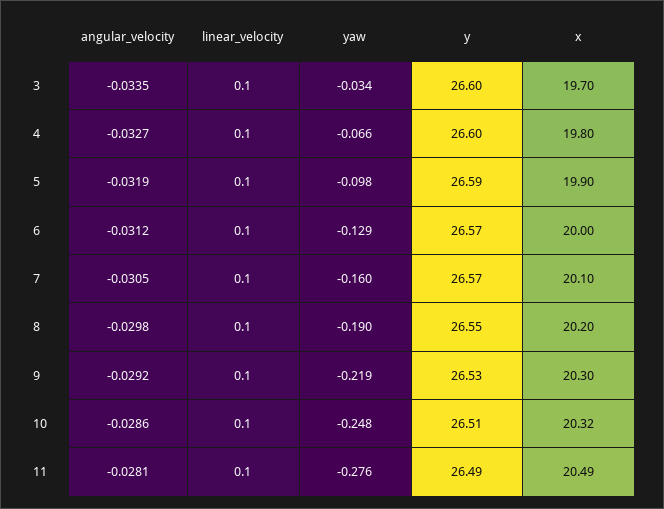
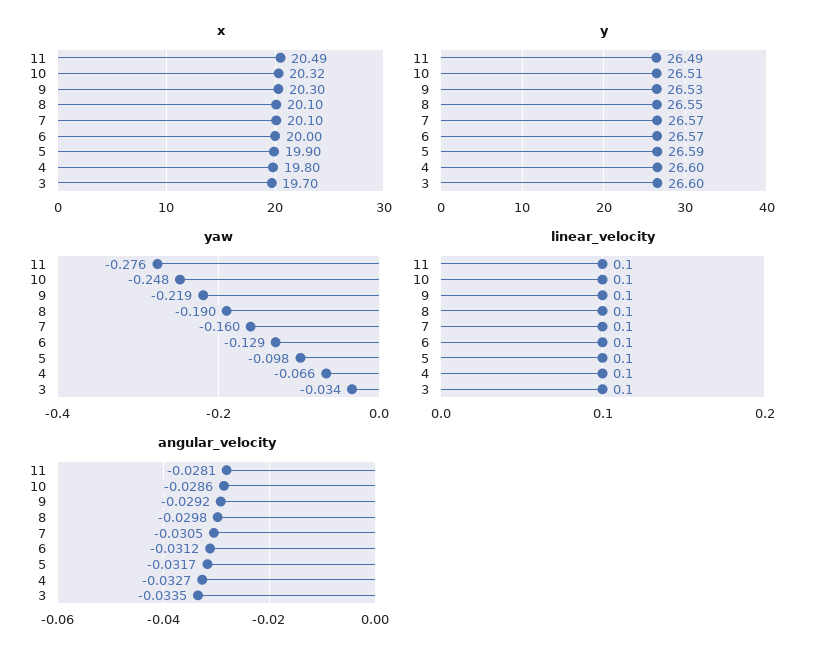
angular_velocity, 5: -0.0319 -> -0.0317
x, 8: 20.2 -> 20.1

